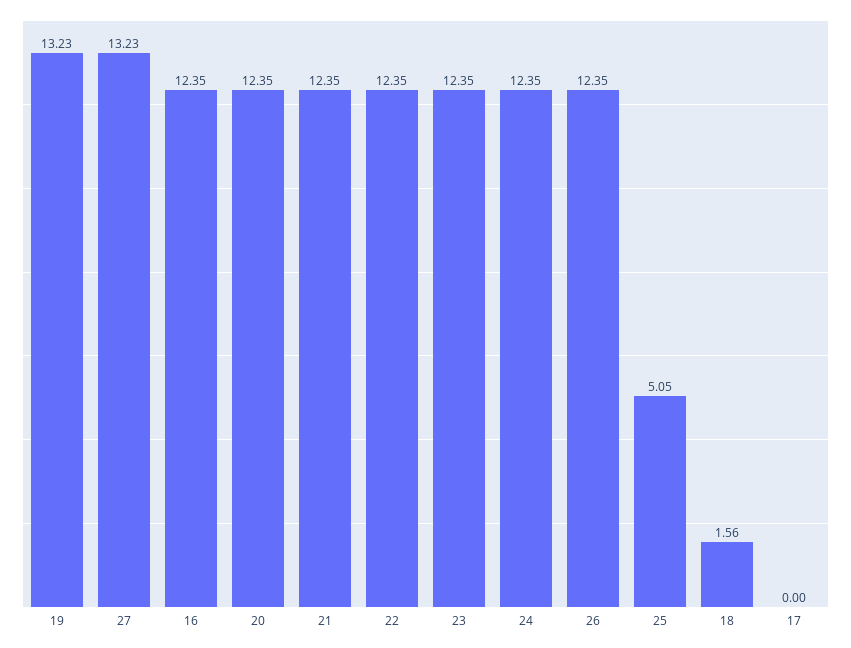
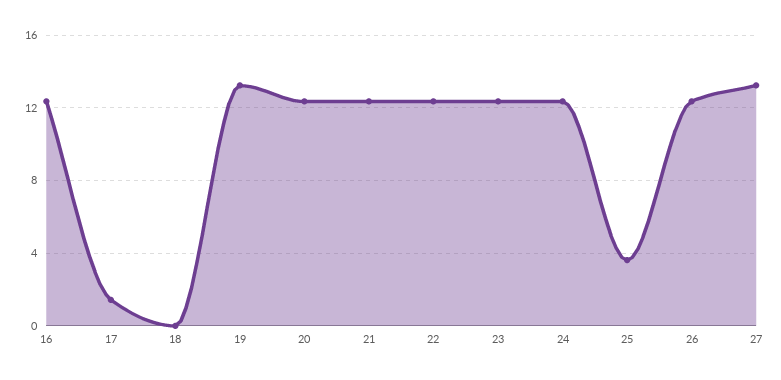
25: 5.05 -> 3.5
18: 1.56 -> 0
17: 0 -> 1.5

